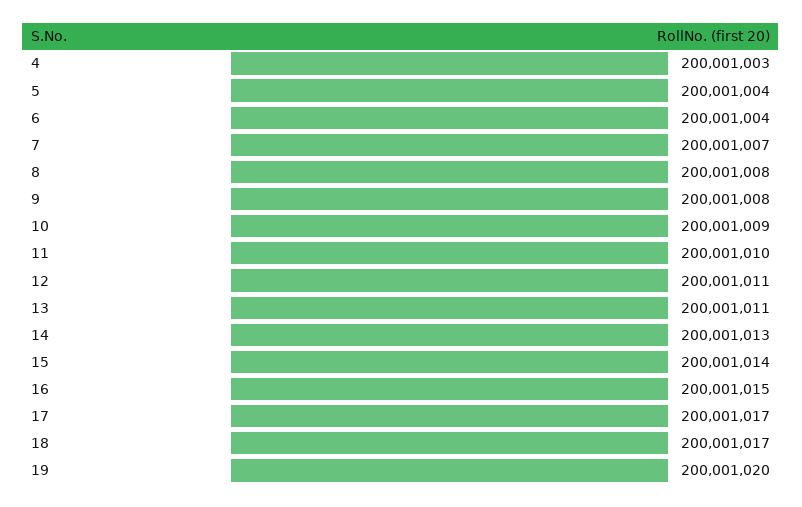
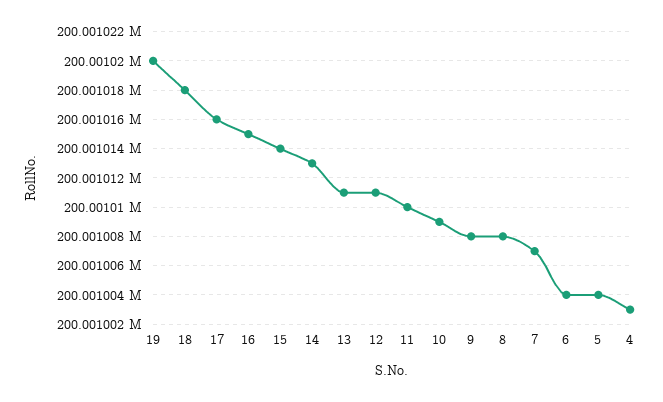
17: 200001017 -> 200001016
18: 200001017 -> 200001018

